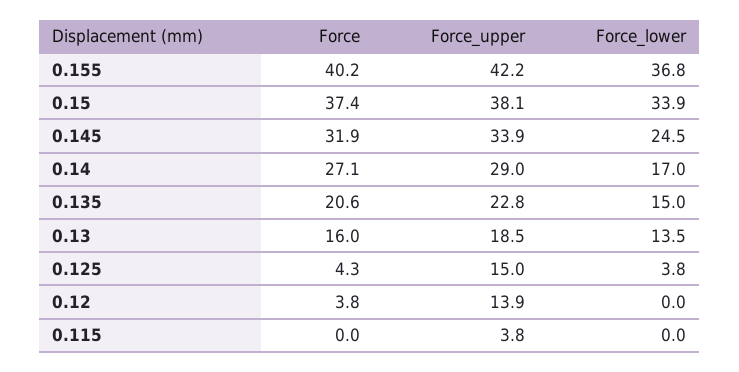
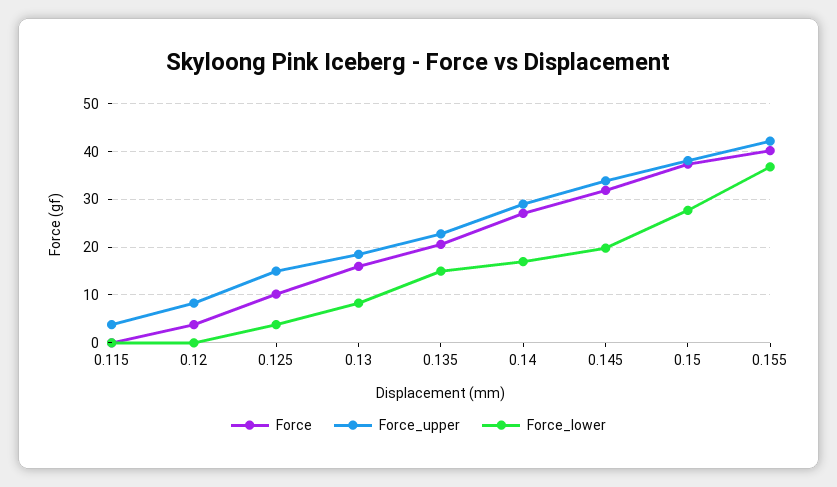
Force_lower, 0.15: 33.9 -> 28
Force_lower, 0.145: 24.5 -> 20
Force_lower, 0.13: 13.5 -> 8
Force, 0.125: 4.3 -> 10
Force_upper, 0.12: 13.9 -> 8

